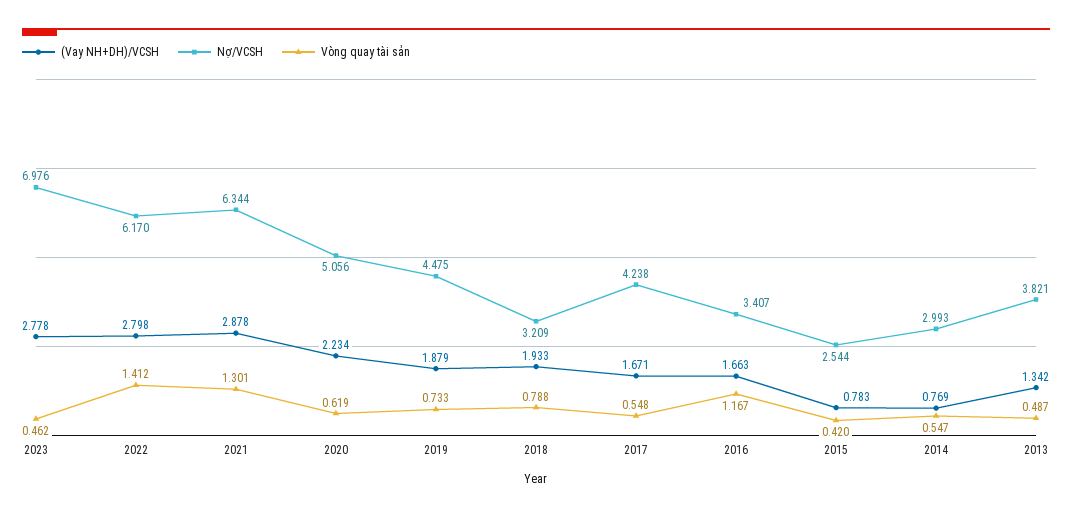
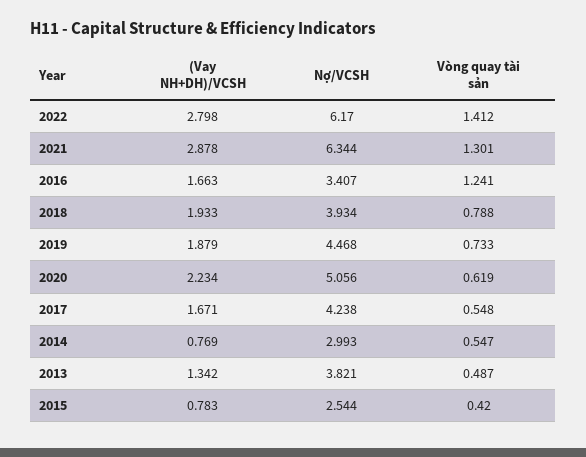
(Vay NH+DH)/VCSH, 2023: 2.778 -> none
Nợ/VCSH, 2023: 6.976 -> none
Vòng quay tài sản, 2023: 0.462 -> none
Nợ/VCSH, 2019: 4.475 -> 4.468
Nợ/VCSH, 2018: 3.209 -> 3.934
Vòng quay tài sản, 2016: 1.167 -> 1.241

